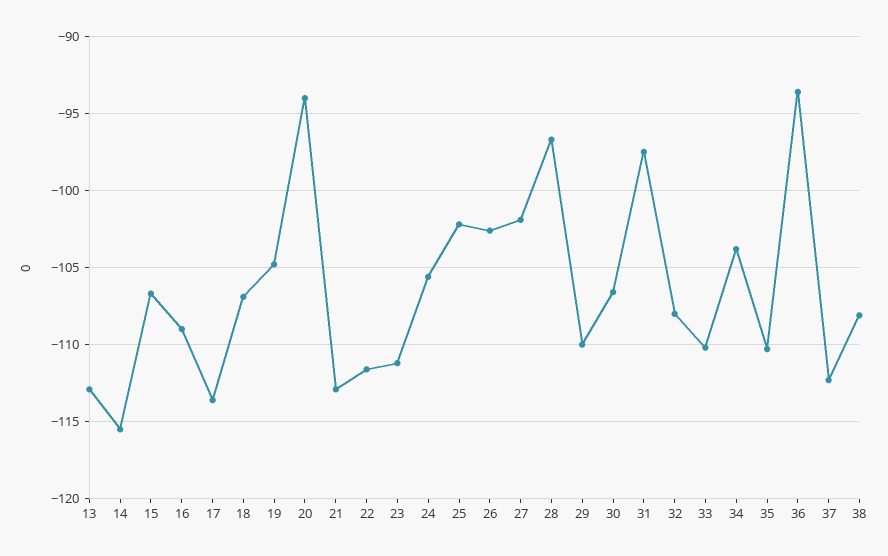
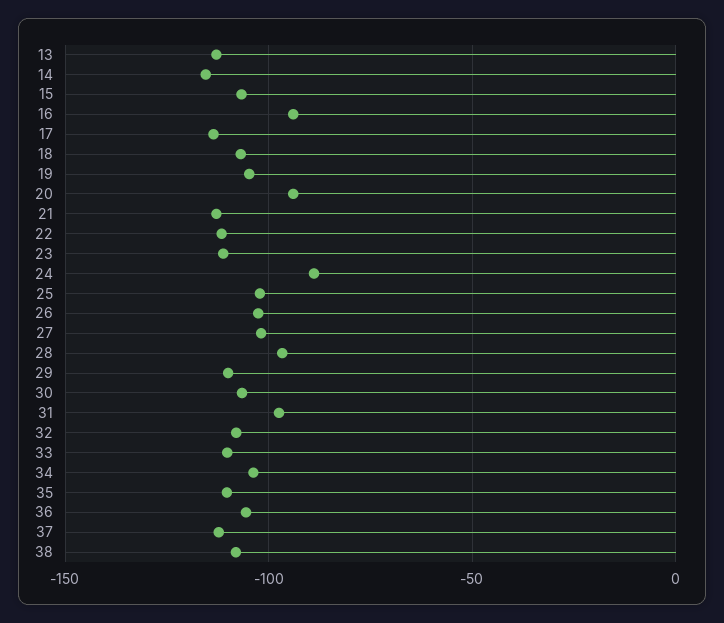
16: -109 -> -95
24: -105.5 -> -90
36: -93.5 -> -105

